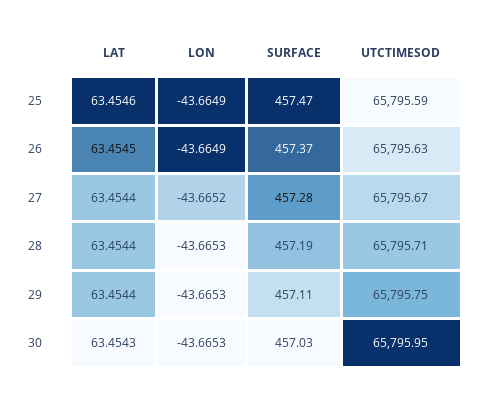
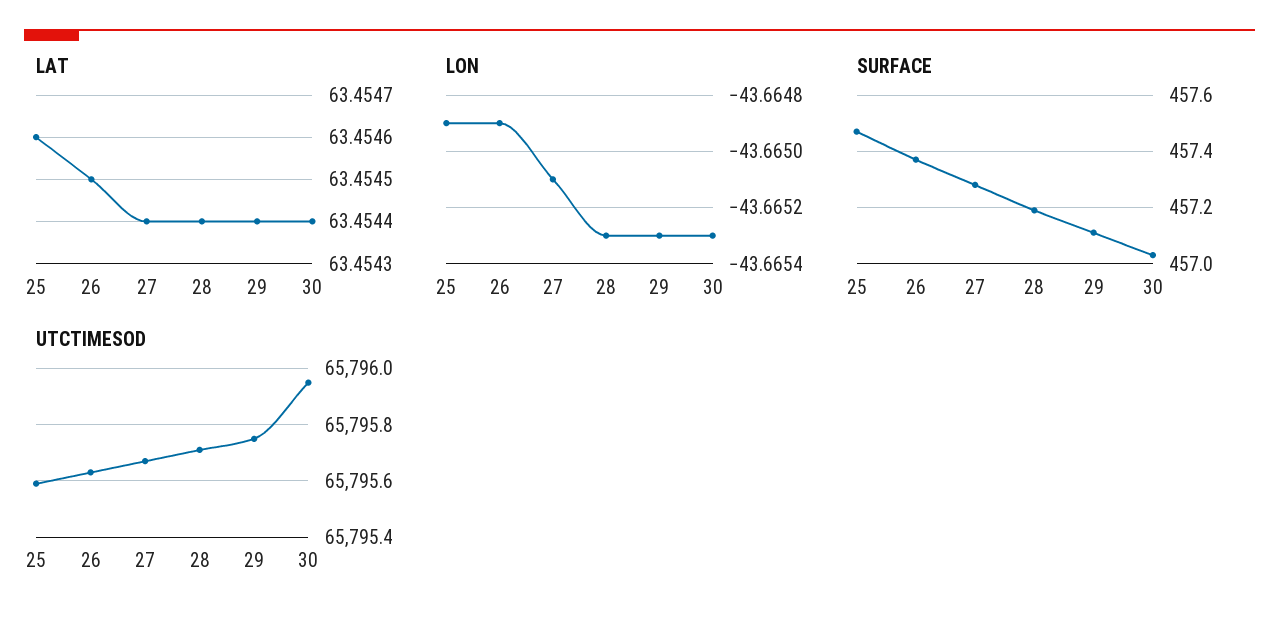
LON, 27: -43.6652 -> -43.6651
LAT, 30: 63.4543 -> 63.4544

